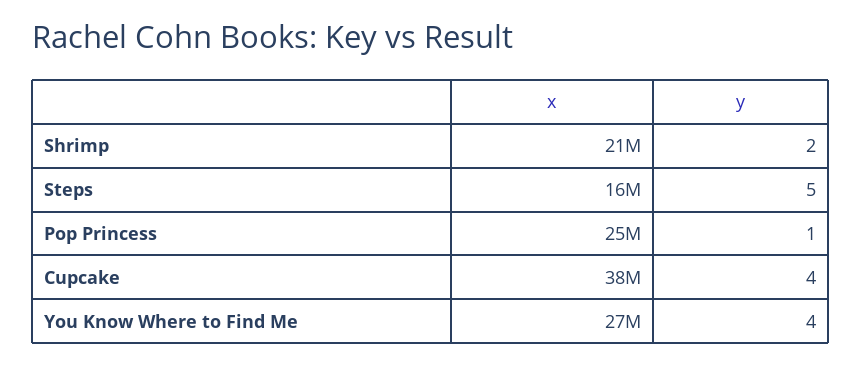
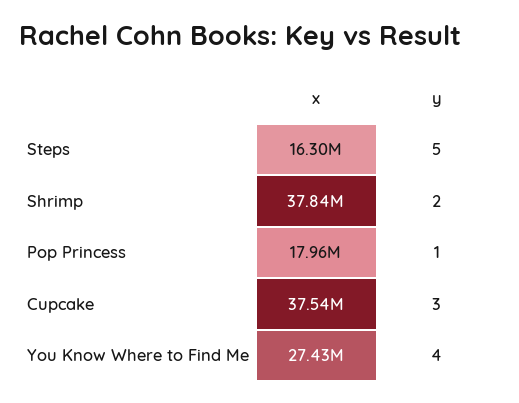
x, Shrimp: 21000000 -> 37840000
x, Pop Princess: 25000000 -> 17960000
y, Cupcake: 4 -> 3

